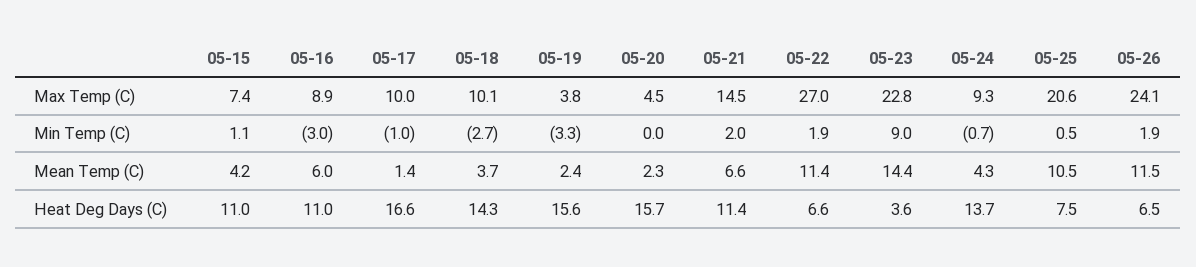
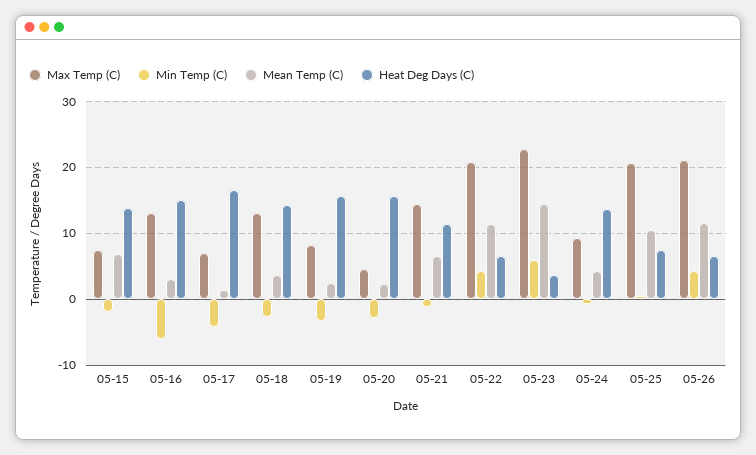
Max Temp (C), 05-16: 8.9 -> 13
Max Temp (C), 05-17: 10 -> 7
Max Temp (C), 05-18: 10.1 -> 13
Max Temp (C), 05-19: 3.8 -> 8
Max Temp (C), 05-22: 27 -> 21
Max Temp (C), 05-26: 24.1 -> 21
Min Temp (C), 05-15: 1.1 -> -2
Min Temp (C), 05-16: -3 -> -6
Min Temp (C), 05-17: -1 -> -4
Min Temp (C), 05-20: 0 -> -3
Min Temp (C), 05-21: 2 -> -1
Min Temp (C), 05-22: 1.9 -> 4
Min Temp (C), 05-23: 9 -> 6
Min Temp (C), 05-26: 1.9 -> 4
Mean Temp (C), 05-15: 4.2 -> 7
Mean Temp (C), 05-16: 6 -> 3
Heat Deg Days (C), 05-15: 11 -> 14
Heat Deg Days (C), 05-16: 11 -> 15

